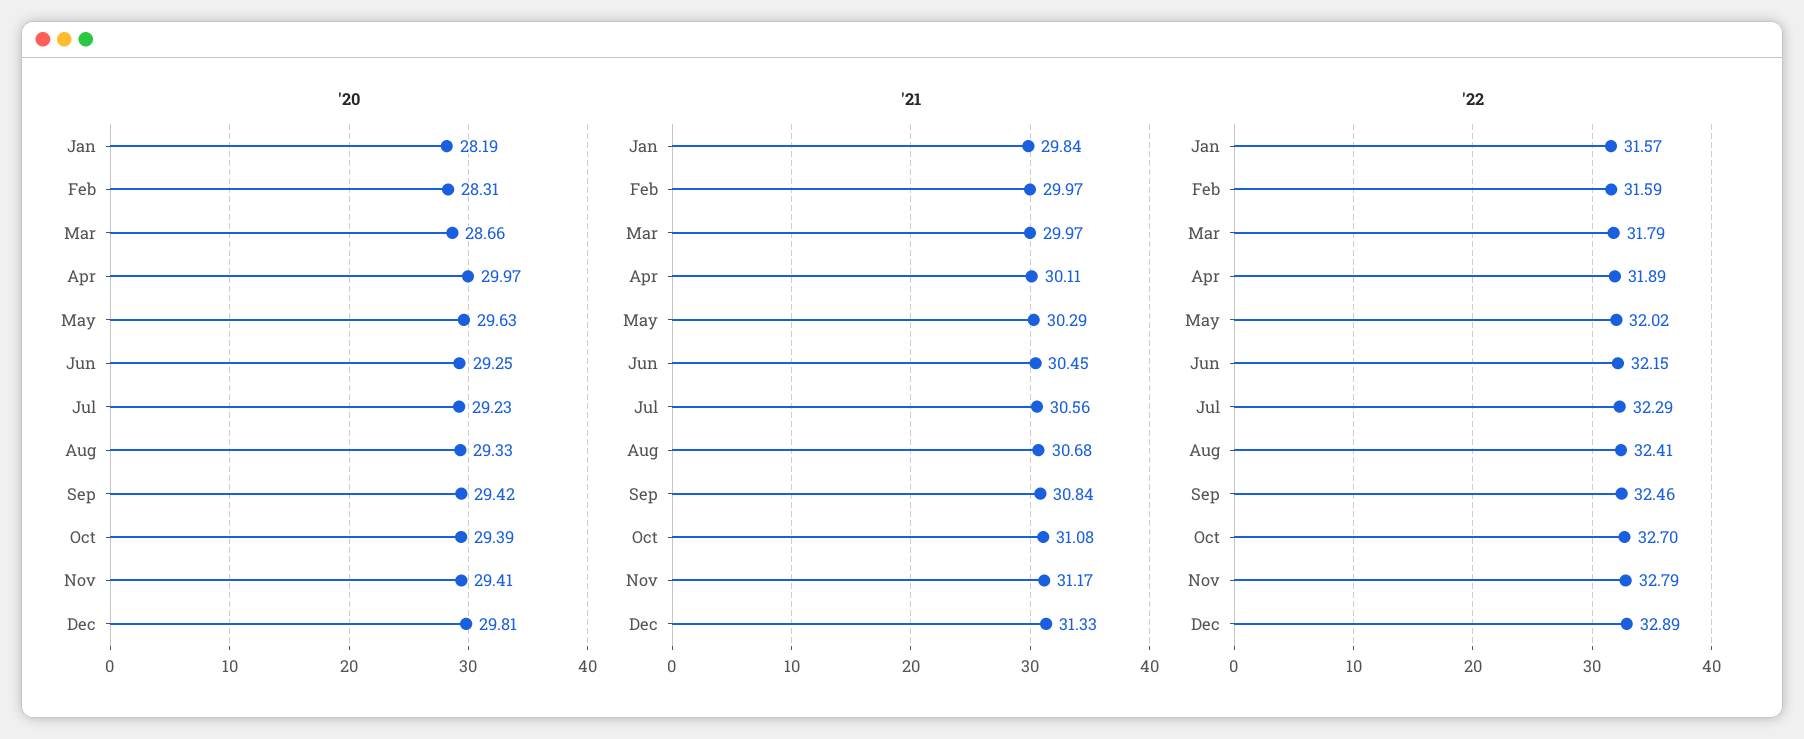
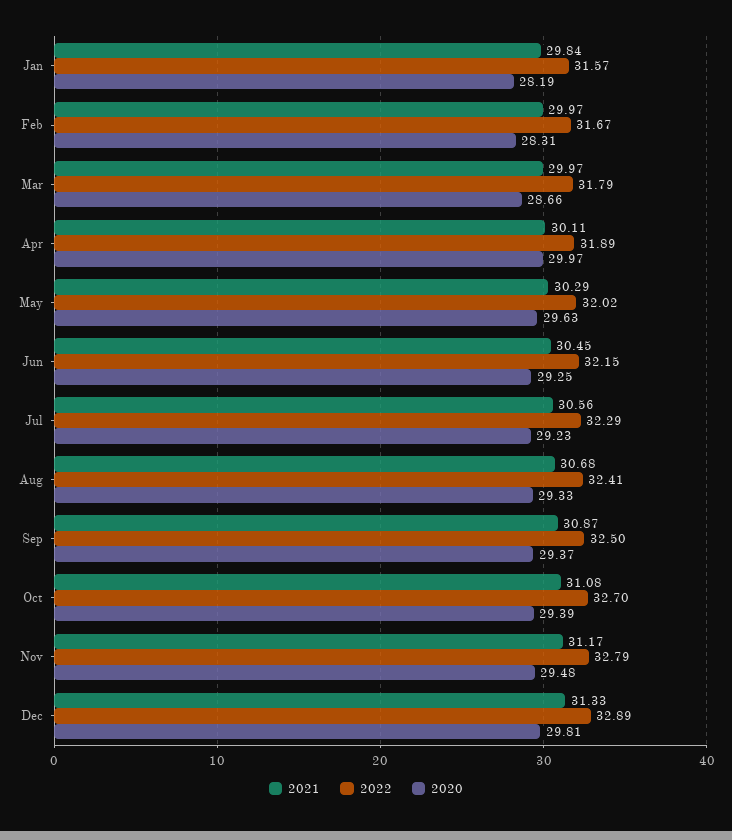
'20, Sep: 29.42 -> 29.37
'20, Nov: 29.41 -> 29.48
'21, Sep: 30.84 -> 30.87
'22, Feb: 31.59 -> 31.67
'22, Sep: 32.46 -> 32.5

